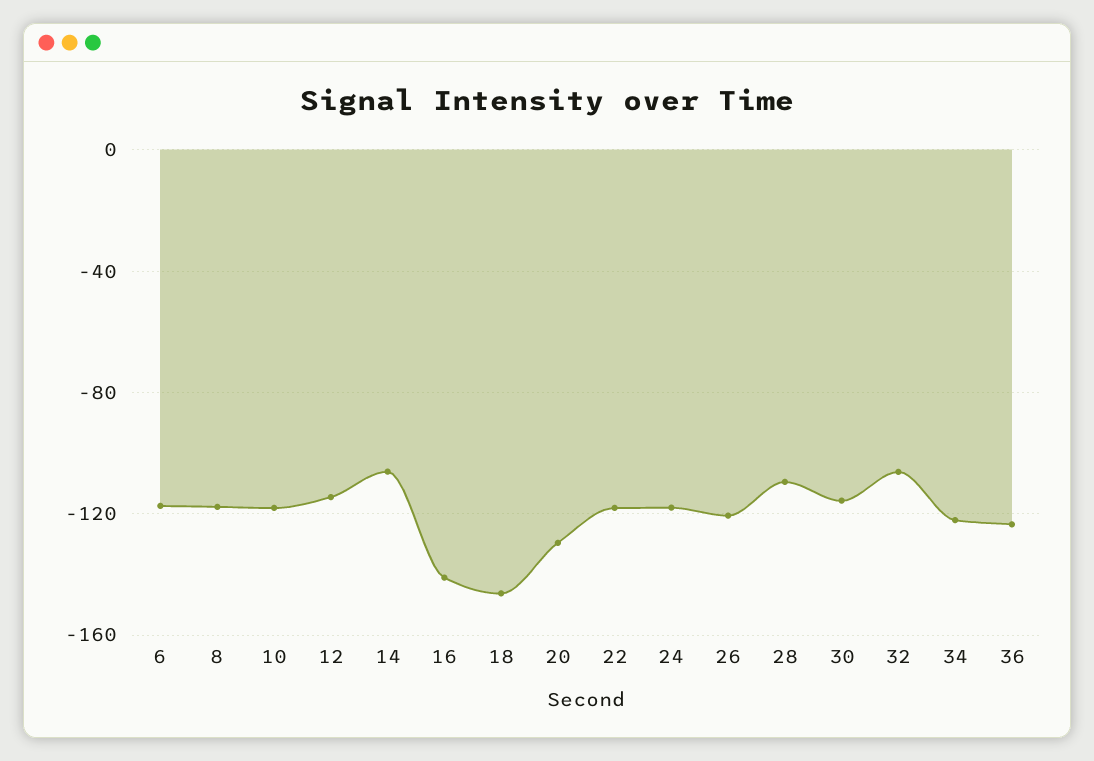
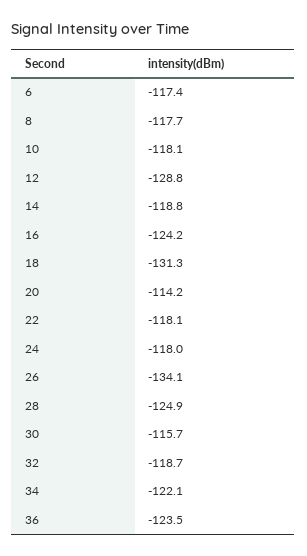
12: -115 -> -128.8
14: -105 -> -118.8
16: -140 -> -124.2
18: -145 -> -131.3
20: -130 -> -114.2
26: -120 -> -134.1
28: -110 -> -124.9
32: -105 -> -118.7

